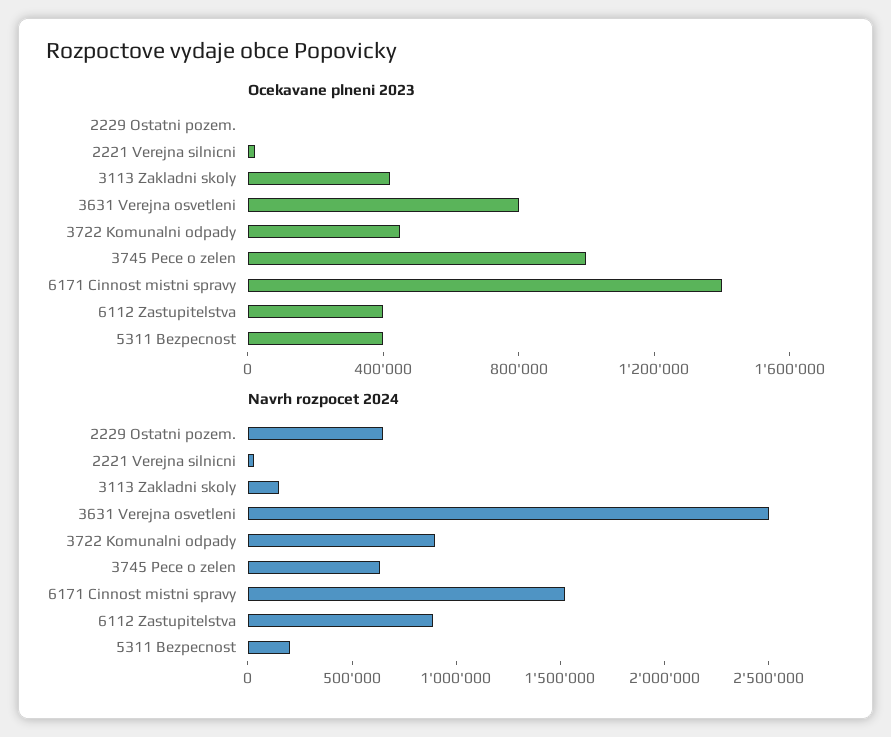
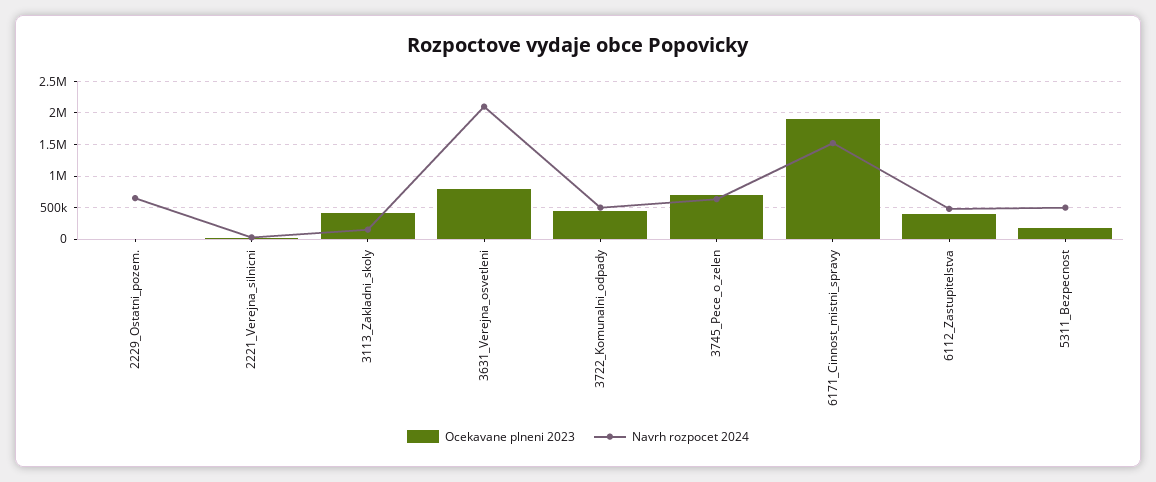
Ocekavane plneni 2023, 3745 Pece o zelen: 1000000 -> 700000
Ocekavane plneni 2023, 6171 Cinnost mistni spravy: 1400000 -> 1900000
Ocekavane plneni 2023, 5311 Bezpecnost: 400000 -> 200000
Navrh rozpocet 2024, 3631 Verejna osvetleni: 2500000 -> 2100000
Navrh rozpocet 2024, 3722 Komunalni odpady: 900000 -> 500000
Navrh rozpocet 2024, 6112 Zastupitelstva: 900000 -> 500000
Navrh rozpocet 2024, 5311 Bezpecnost: 200000 -> 500000

